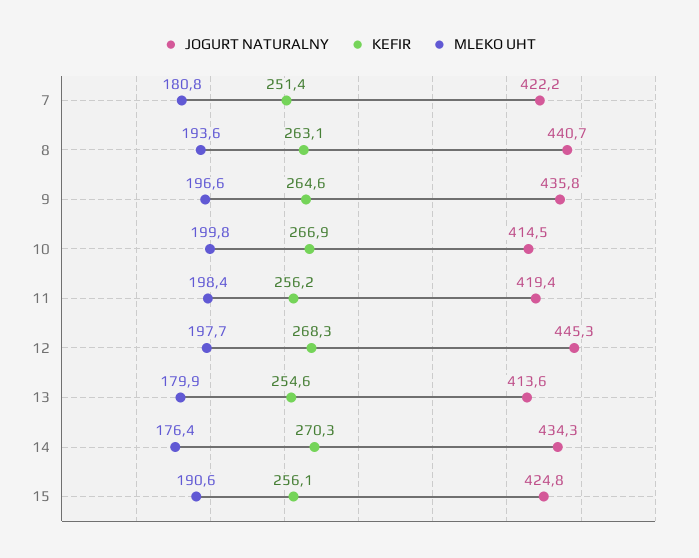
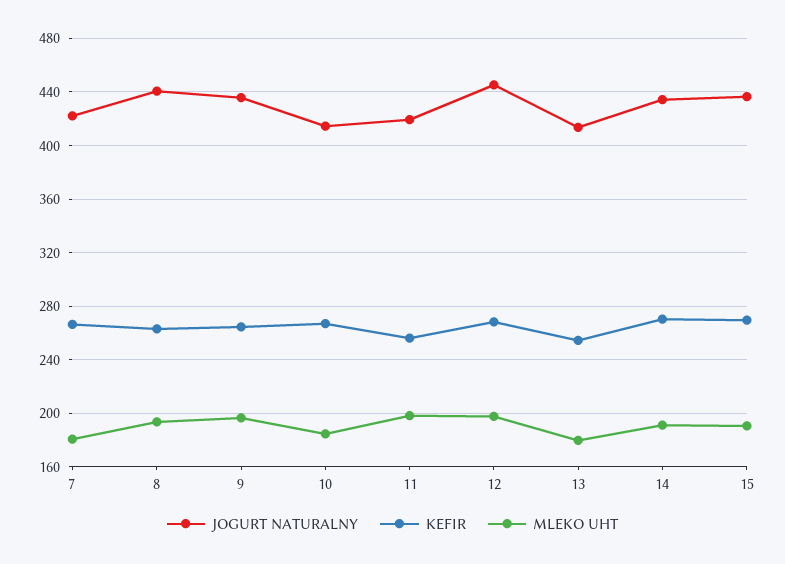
KEFIR, 7: 251.4 -> 265
MLEKO UHT, 10: 199.8 -> 185
MLEKO UHT, 14: 176.4 -> 190
JOGURT NATURALNY, 15: 424.8 -> 435
KEFIR, 15: 256.1 -> 270

